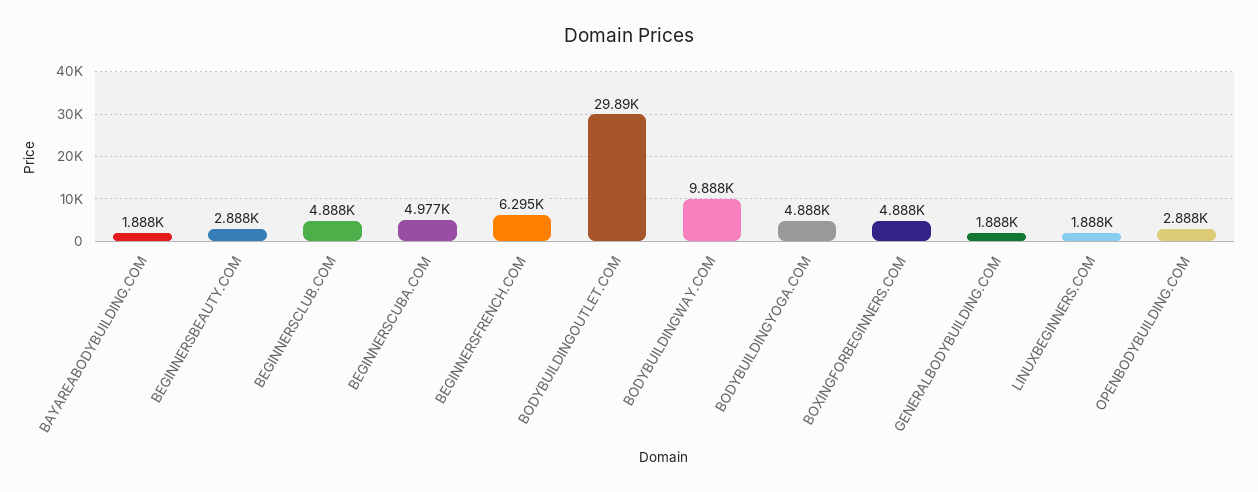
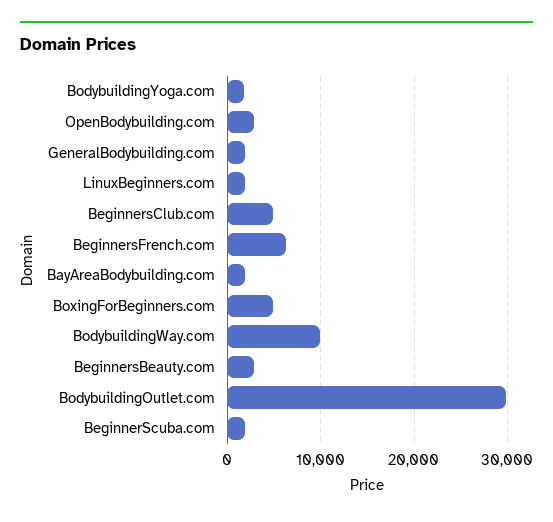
BEGINNERSCUBA.COM: 4977 -> 2000
BODYBUILDINGYOGA.COM: 4888 -> 2000

